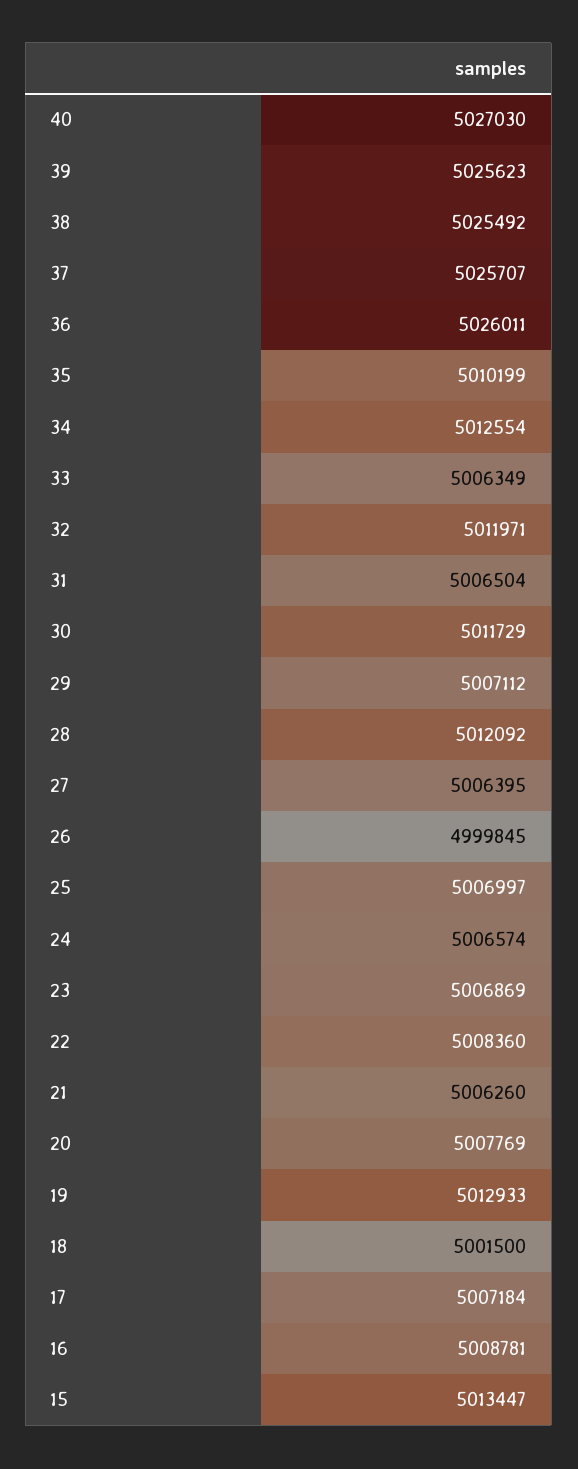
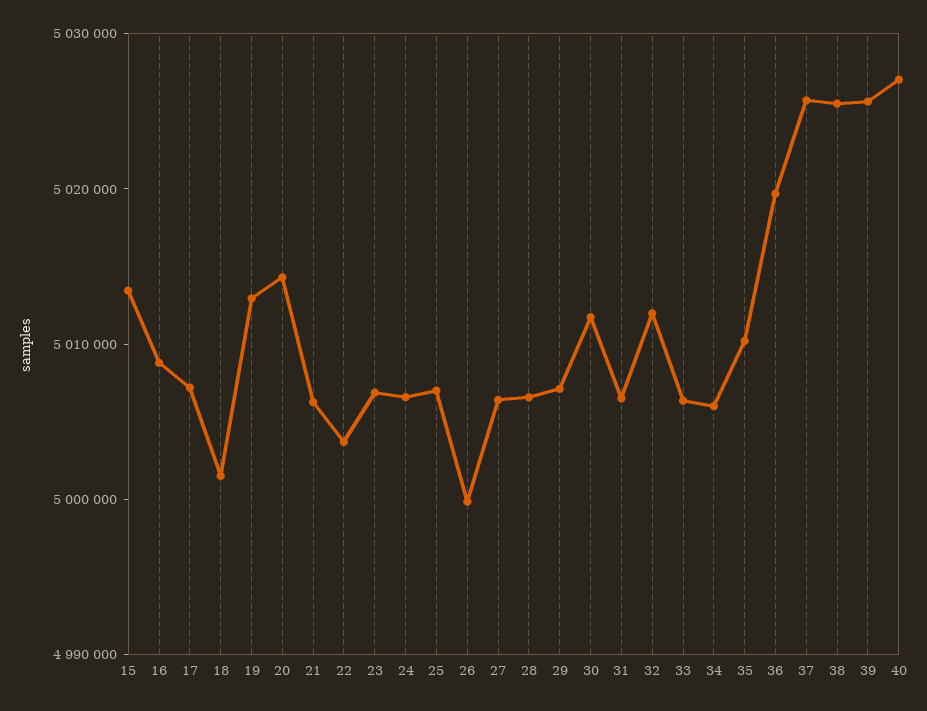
36: 5026011 -> 5020000
34: 5012554 -> 5006000
28: 5012092 -> 5006000
22: 5008360 -> 5004000
20: 5007769 -> 5014000

